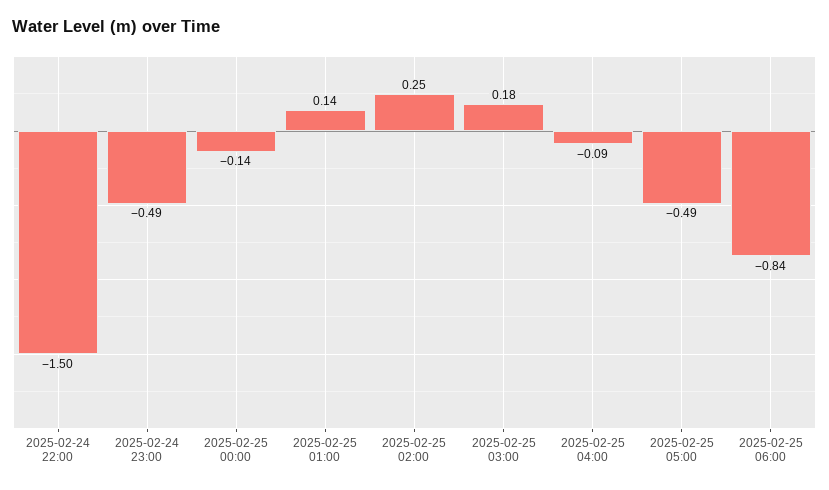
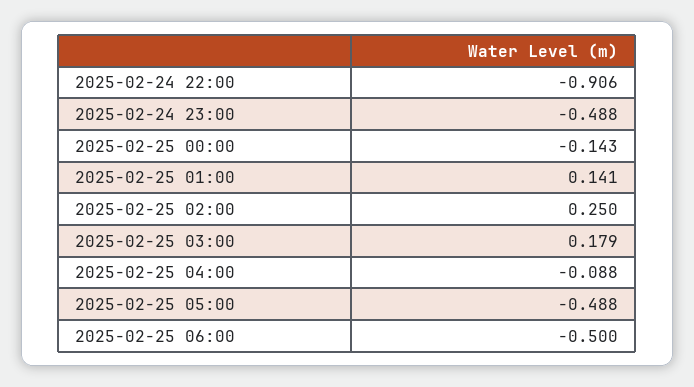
2025-02-24 22:00: -1.5 -> -0.906
2025-02-25 06:00: -0.84 -> -0.5

